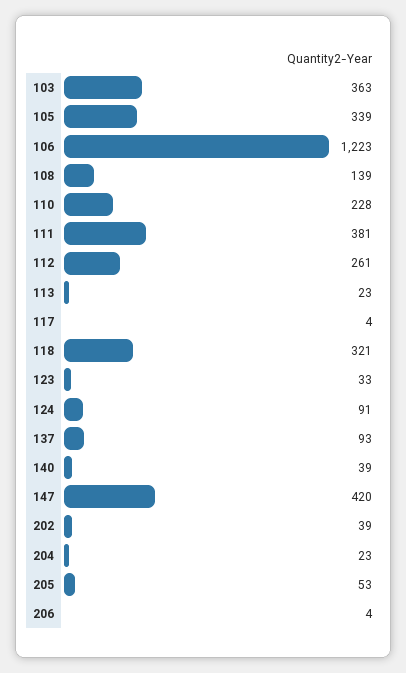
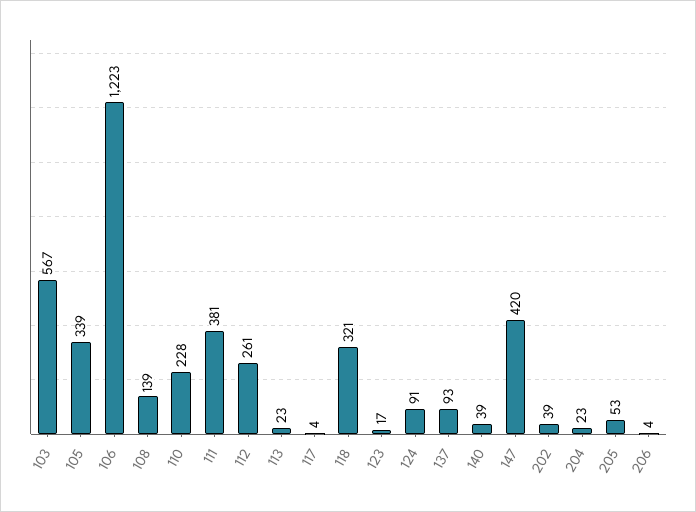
103: 363 -> 567
123: 33 -> 17

